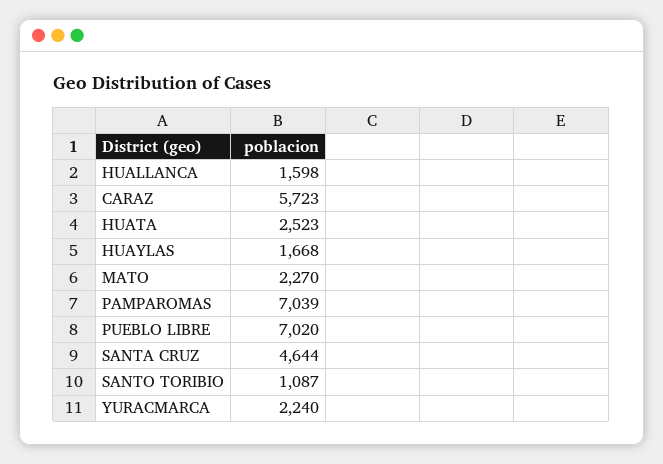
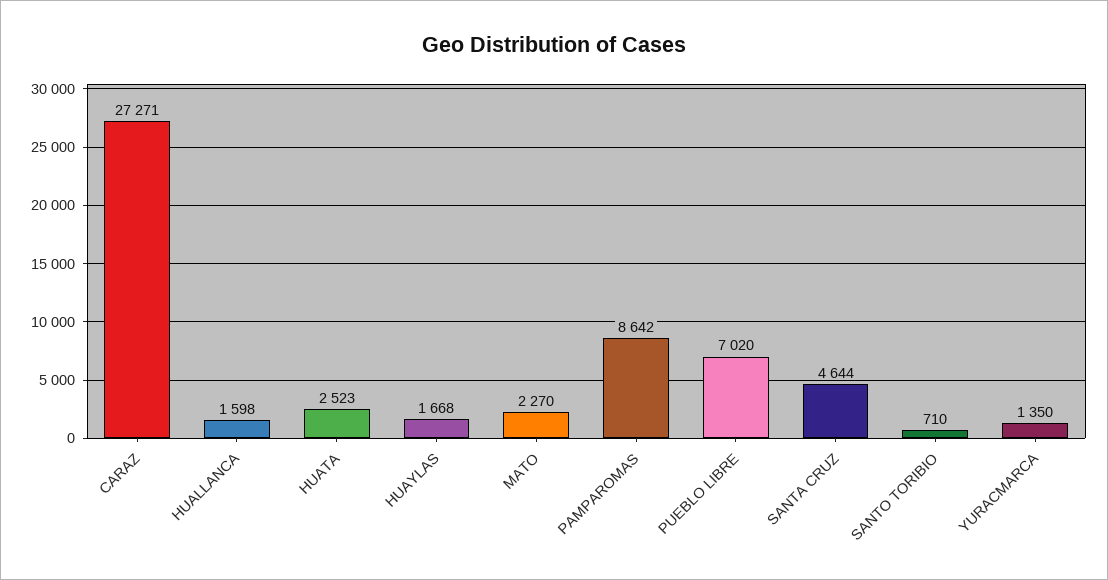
CARAZ: 5723 -> 27271
PAMPAROMAS: 7039 -> 8642
SANTO TORIBIO: 1087 -> 710
YURACMARCA: 2240 -> 1350

